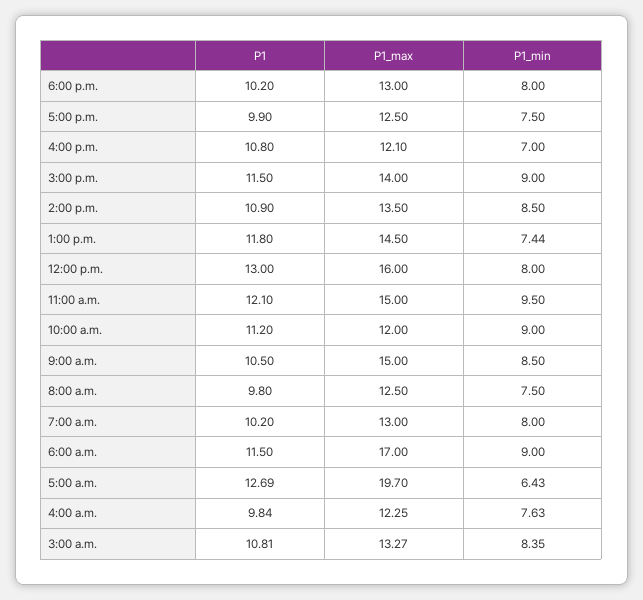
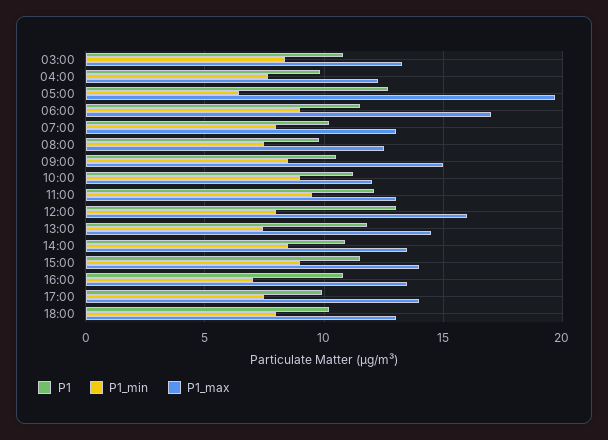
P1_max, 5:00 p.m.: 12.5 -> 14
P1_max, 4:00 p.m.: 12.1 -> 13.5
P1_max, 11:00 a.m.: 15 -> 13

